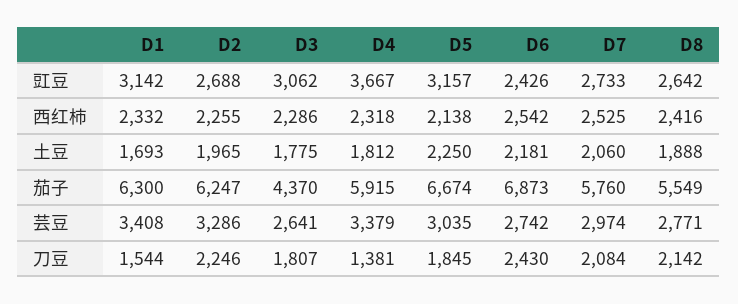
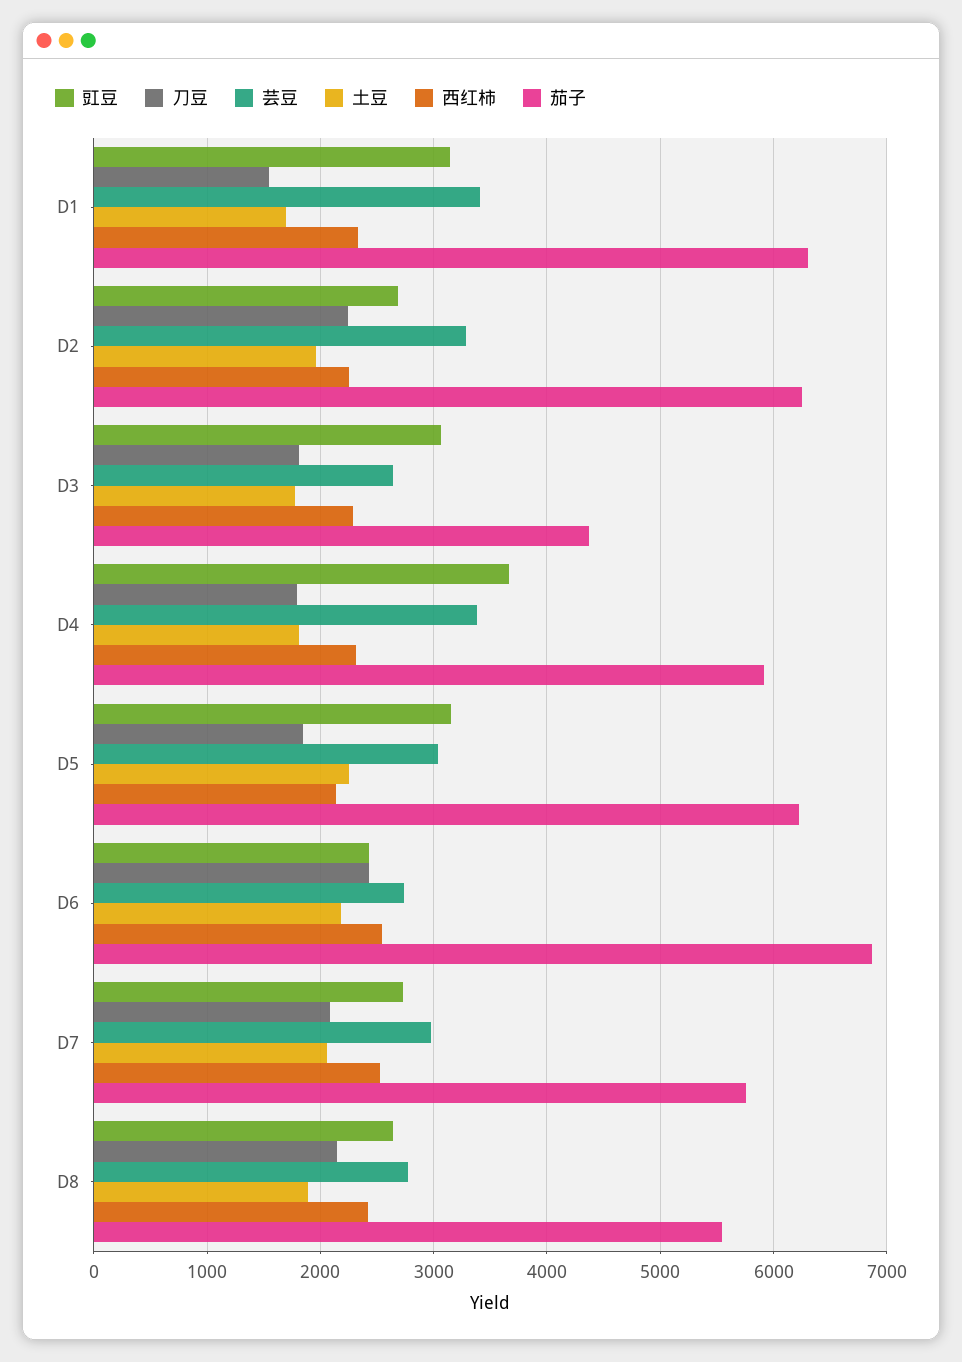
茄子, D5: 6674 -> 6200
刀豆, D4: 1381 -> 1800

